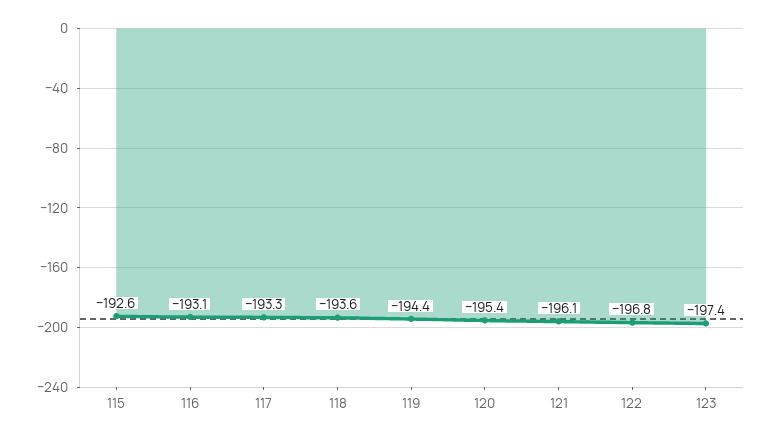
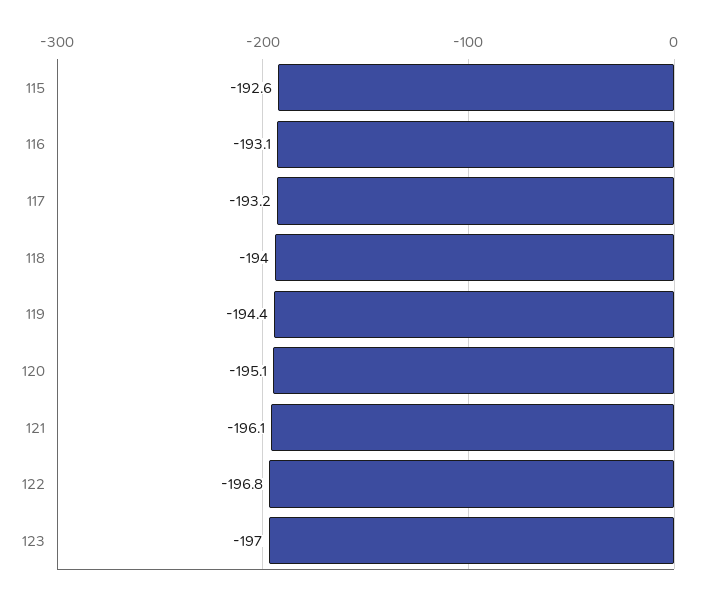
117: -193.3 -> -193.2
118: -193.6 -> -194
120: -195.4 -> -195.1
123: -197.4 -> -197

